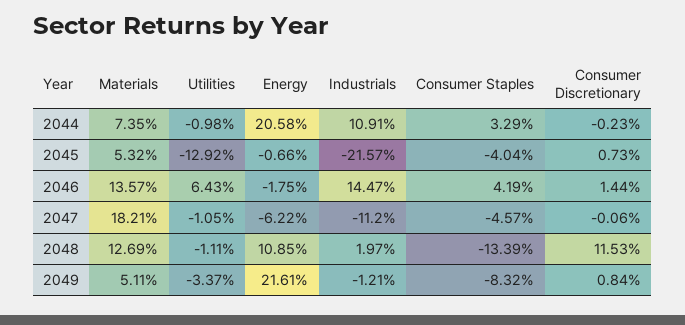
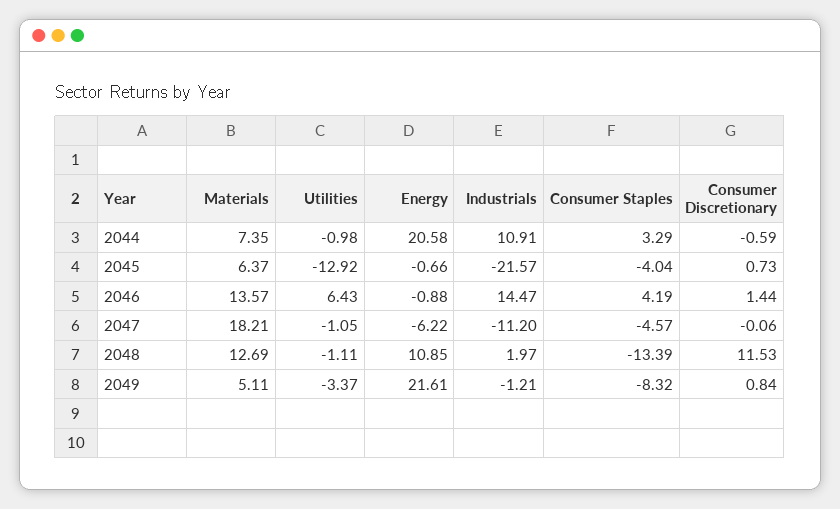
Consumer Discretionary, 2044: -0.23 -> -0.59
Materials, 2045: 5.32 -> 6.37
Energy, 2046: -1.75 -> -0.88

